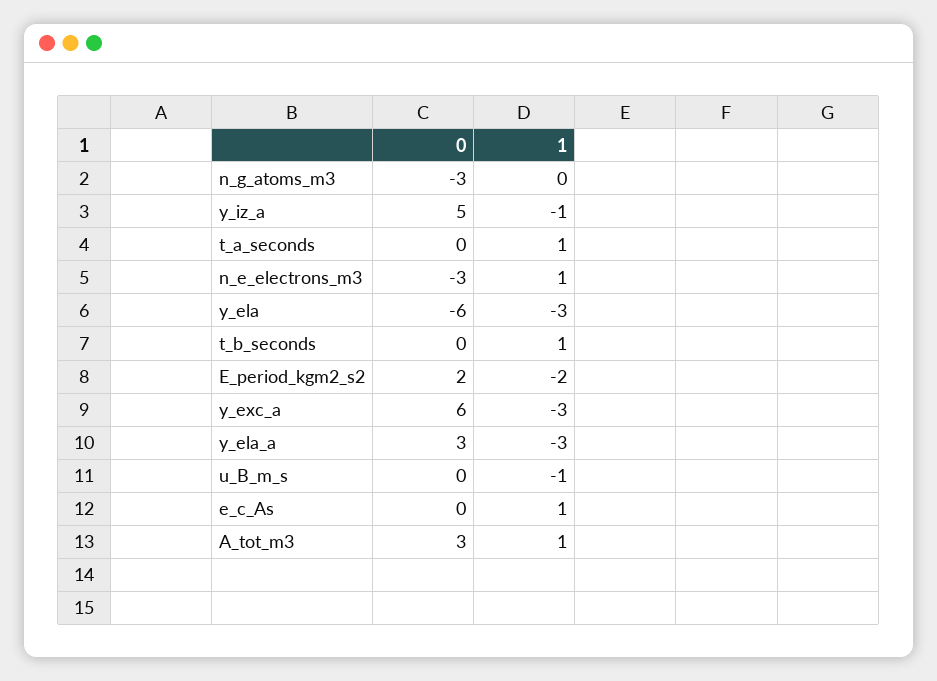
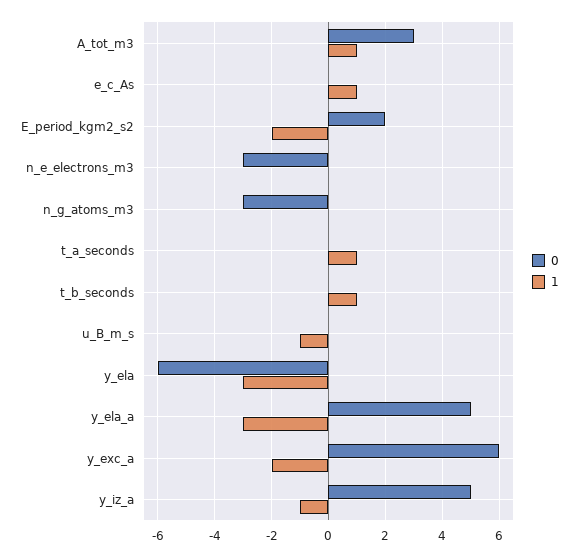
1, n_e_electrons_m3: 1 -> 0
1, y_exc_a: -3 -> -2
0, y_ela_a: 3 -> 5

